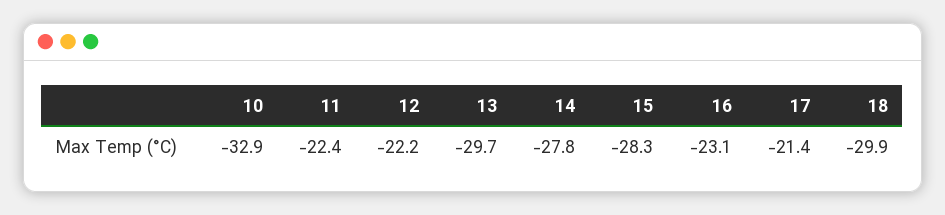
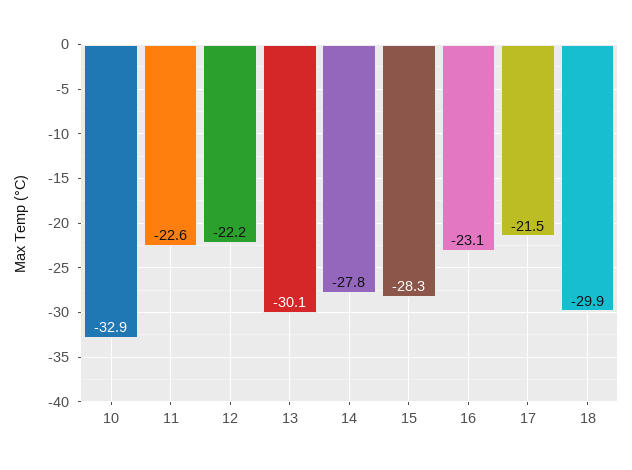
11: -22.4 -> -22.6
13: -29.7 -> -30.1
17: -21.4 -> -21.5

